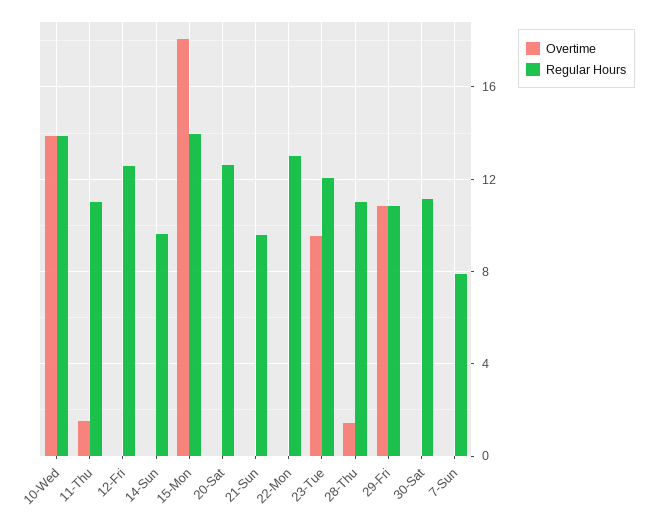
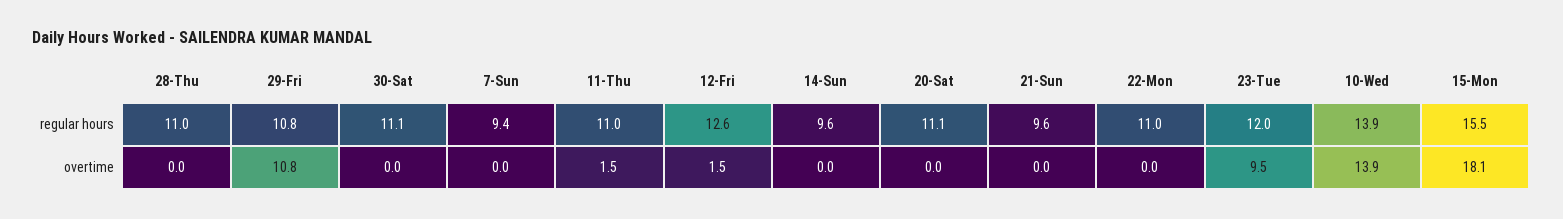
Overtime, 12-Fri: 0 -> 1.5
Regular Hours, 15-Mon: 14 -> 15.5
Regular Hours, 20-Sat: 12.5 -> 11.1
Regular Hours, 22-Mon: 13 -> 11
Overtime, 28-Thu: 1.5 -> 0
Regular Hours, 7-Sun: 8 -> 9.4

